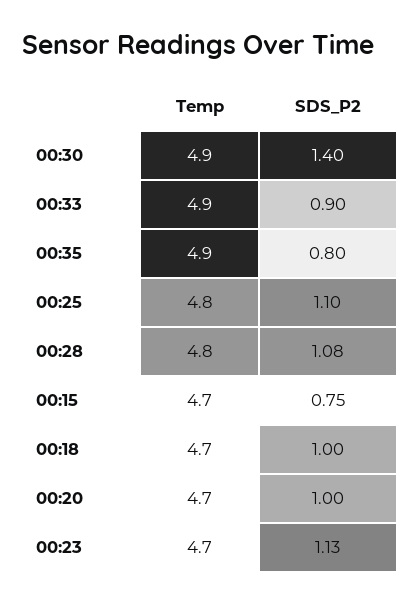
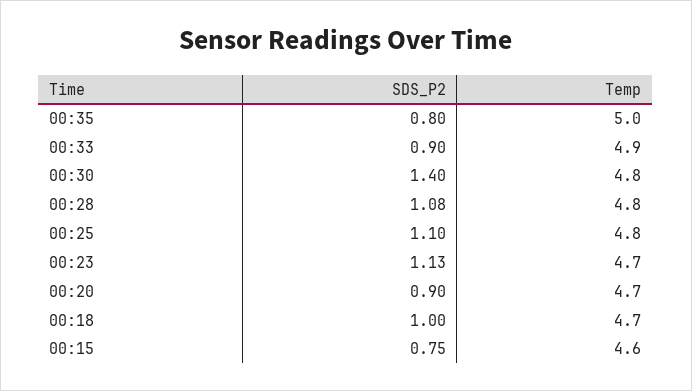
Temp, 00:30: 4.9 -> 4.8
Temp, 00:35: 4.9 -> 5
Temp, 00:15: 4.7 -> 4.6
SDS_P2, 00:20: 1 -> 0.9

